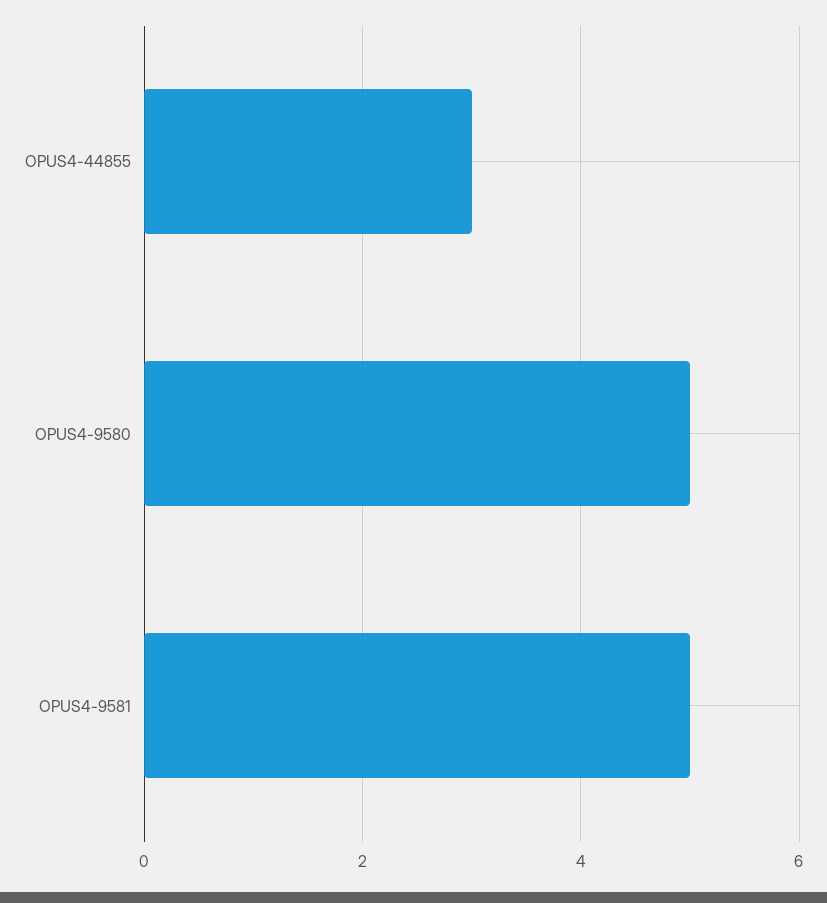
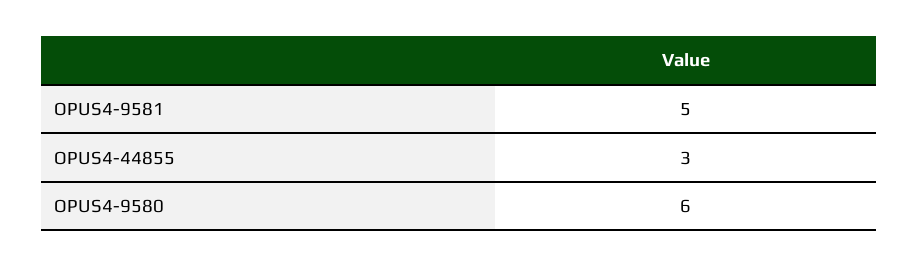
OPUS4-9580: 5 -> 6

